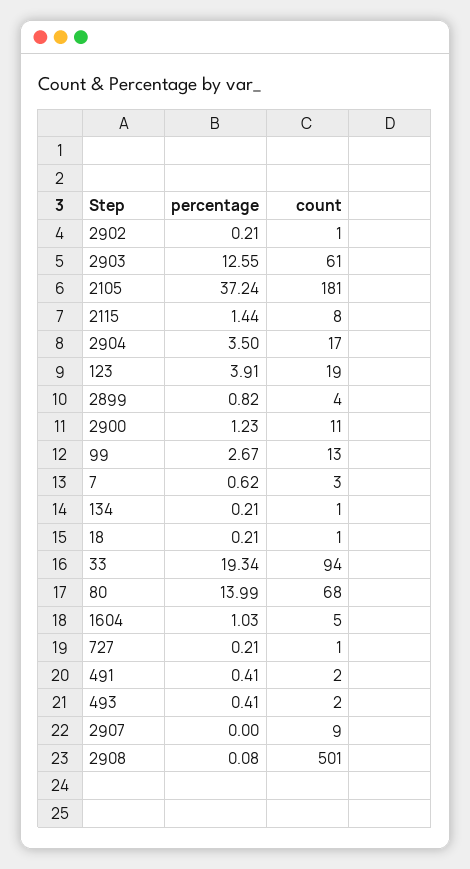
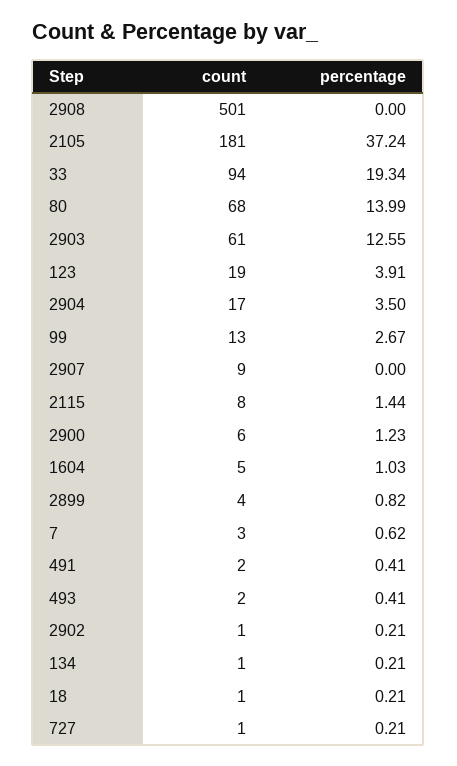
count, 2900: 11 -> 6
percentage, 2908: 0.08 -> 0

